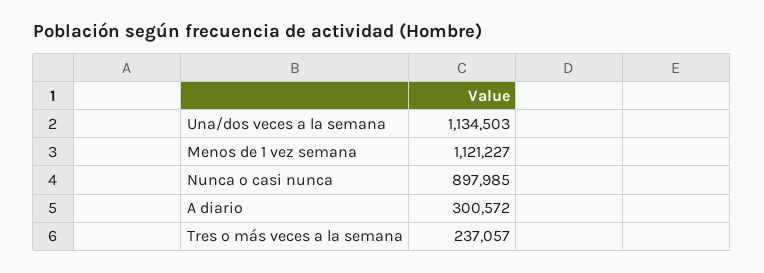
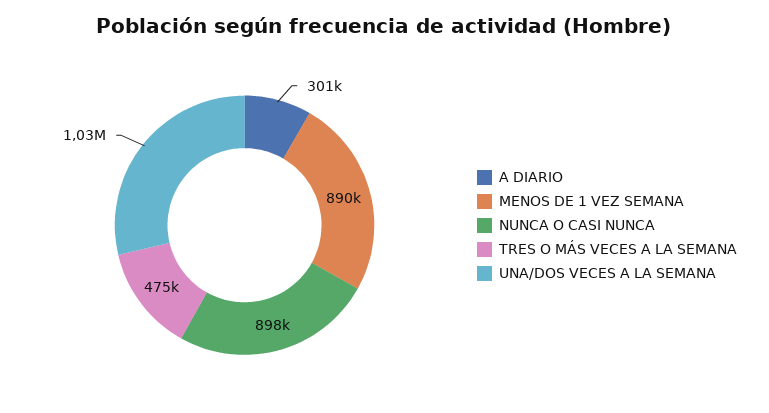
Una/dos veces a la semana: 1134503 -> 1030000
Menos de 1 vez semana: 1121227 -> 890000
Tres o más veces a la semana: 237057 -> 475000

